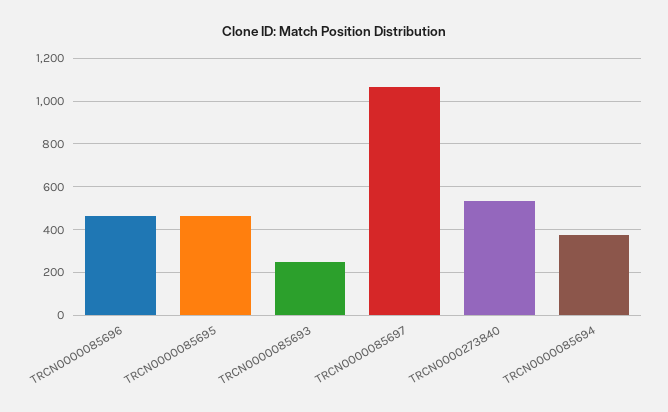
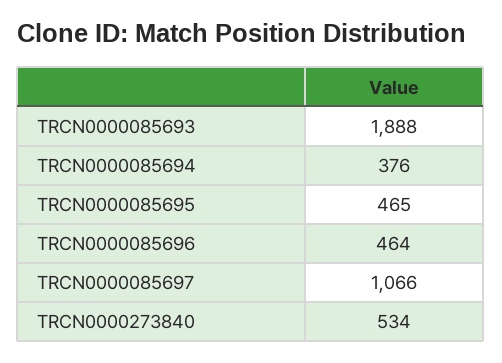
TRCN0000085693: 250 -> 1888

